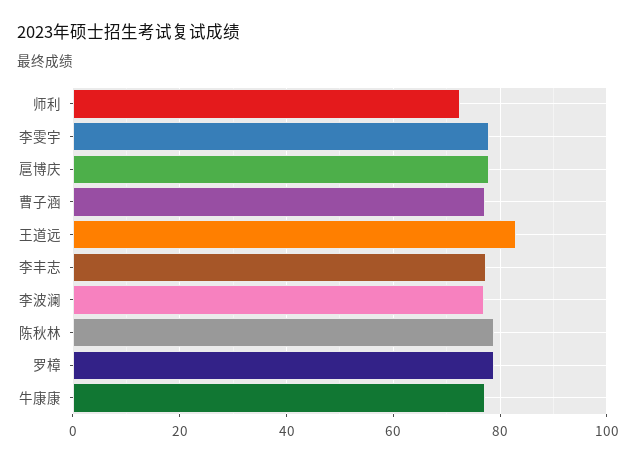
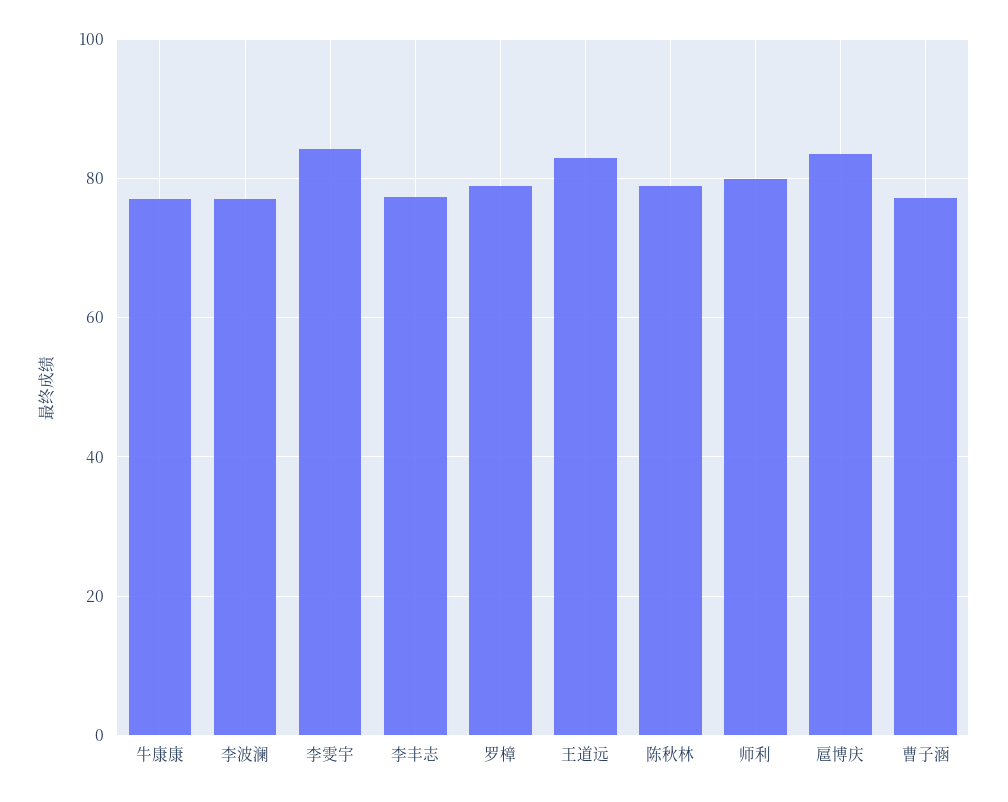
师利: 72 -> 80
李雯宇: 78 -> 84
扈博庆: 78 -> 84

